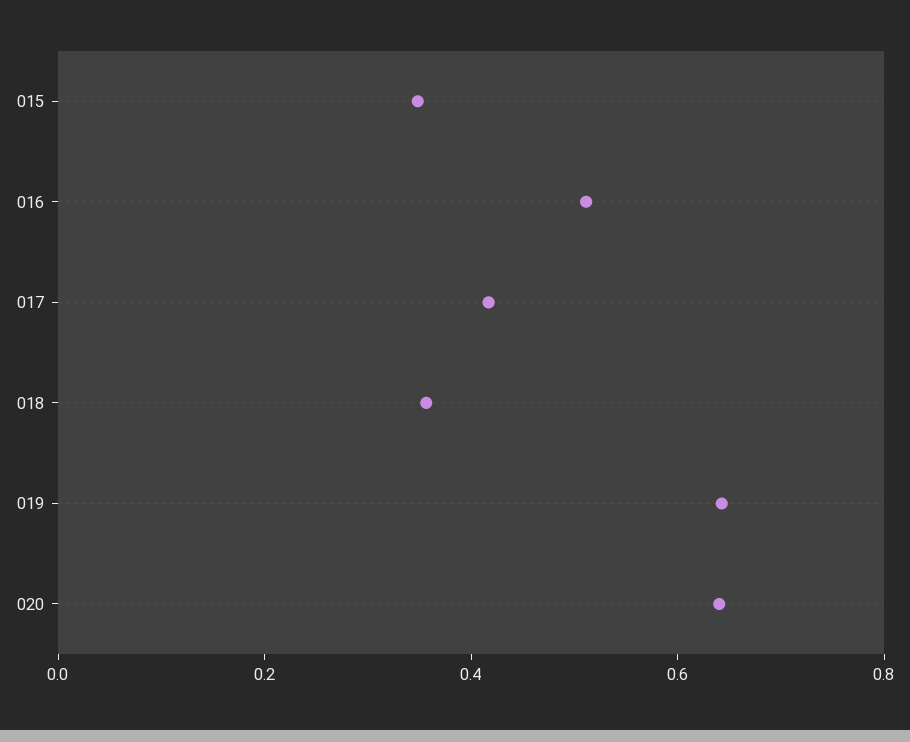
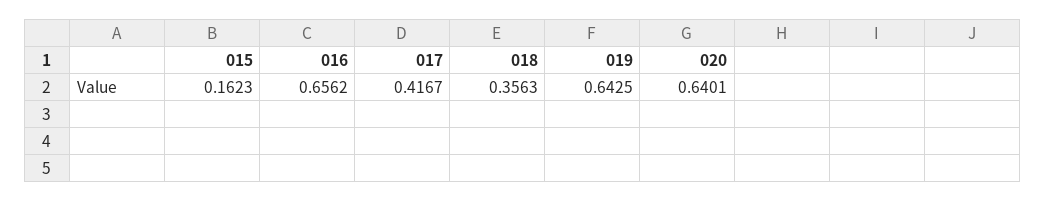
015: 0.35 -> 0.1623
016: 0.5 -> 0.6562

